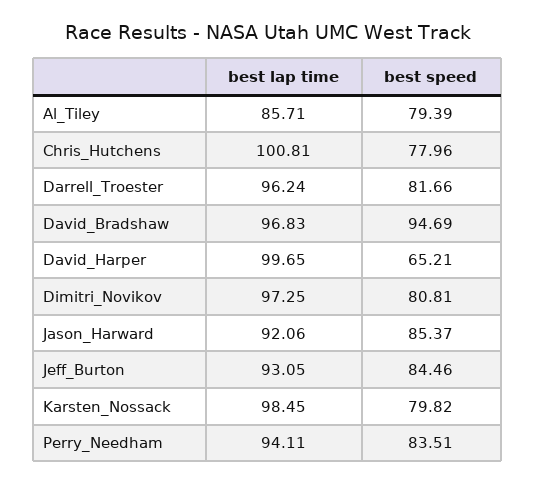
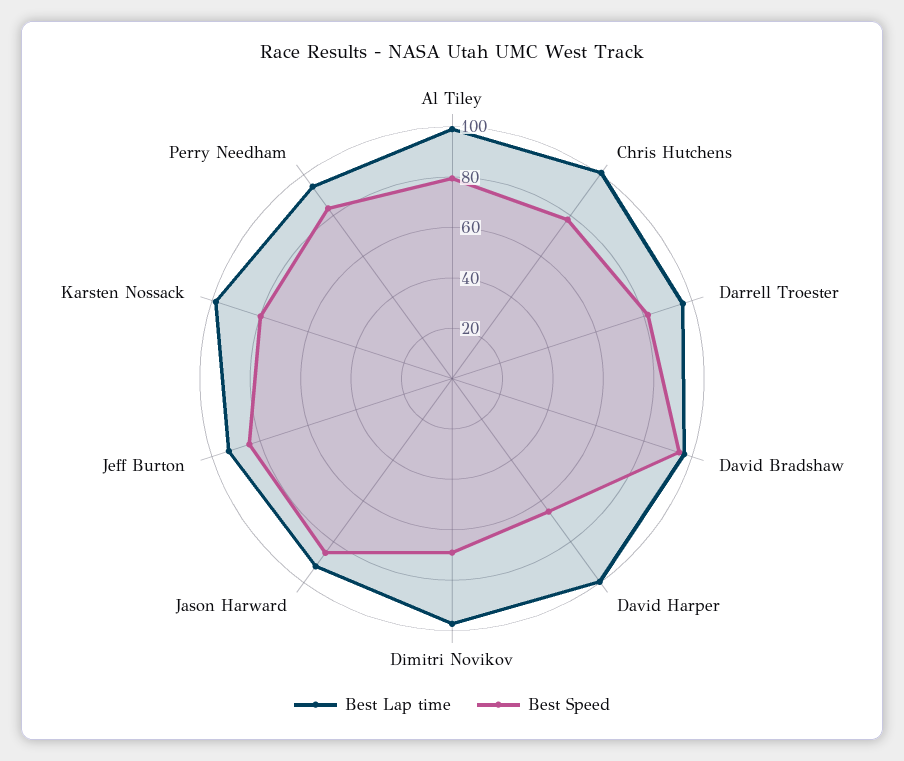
best lap time, Al_Tiley: 85.71 -> 100
best speed, Dimitri_Novikov: 80.81 -> 70

